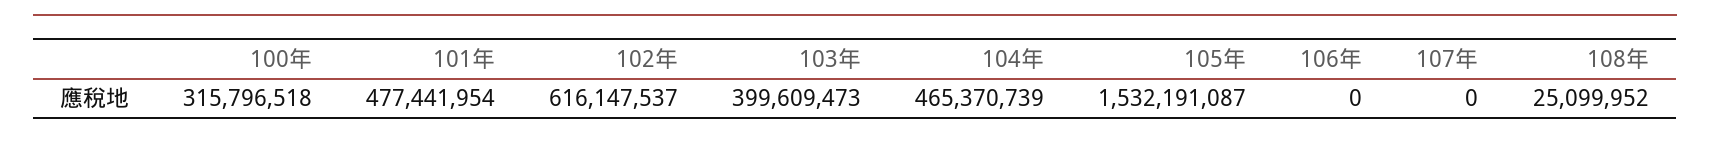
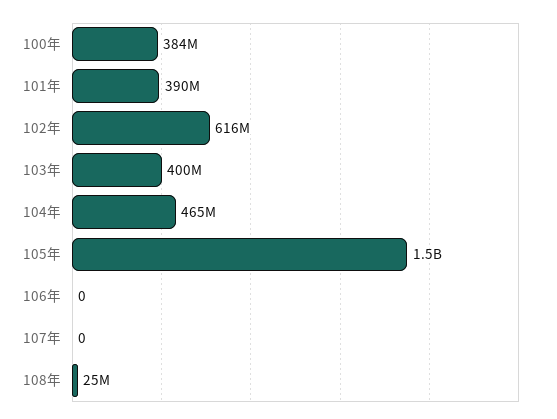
100年: 315796518 -> 384000000
101年: 477441954 -> 390000000

